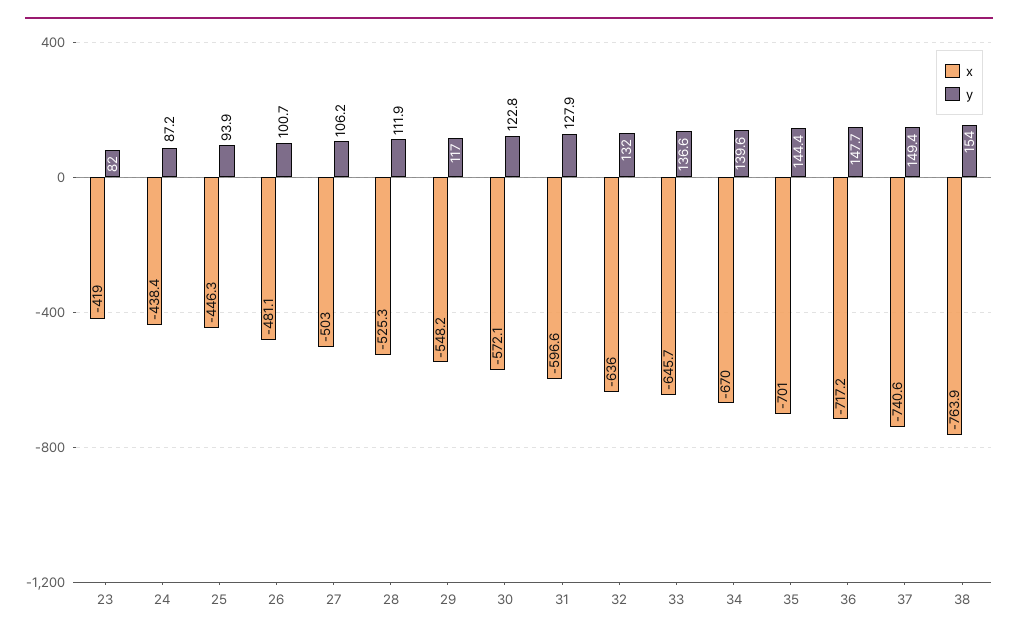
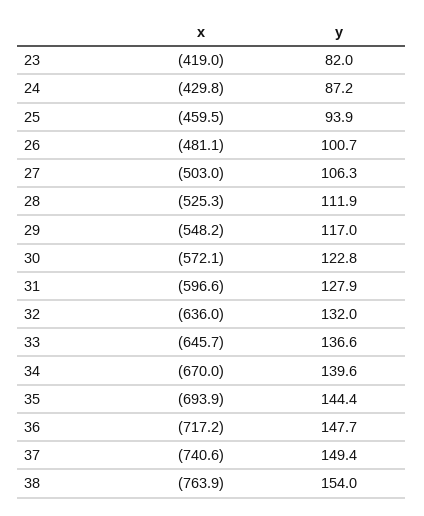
x, 24: -438.4 -> -429.8
x, 25: -446.3 -> -459.5
y, 27: 106.2 -> 106.3
x, 35: -701 -> -693.9

